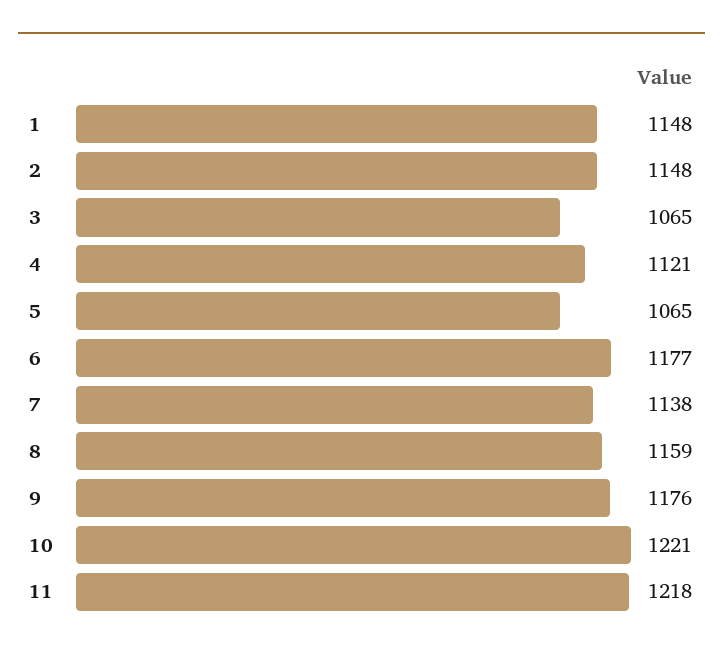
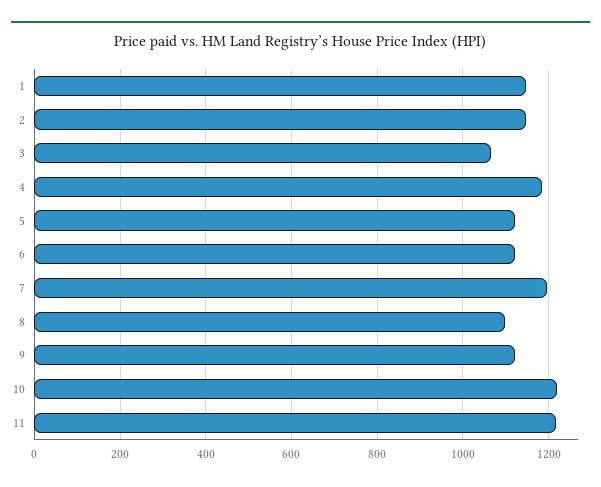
4: 1121 -> 1180
5: 1065 -> 1120
6: 1177 -> 1120
7: 1138 -> 1200
8: 1159 -> 1100
9: 1176 -> 1120

